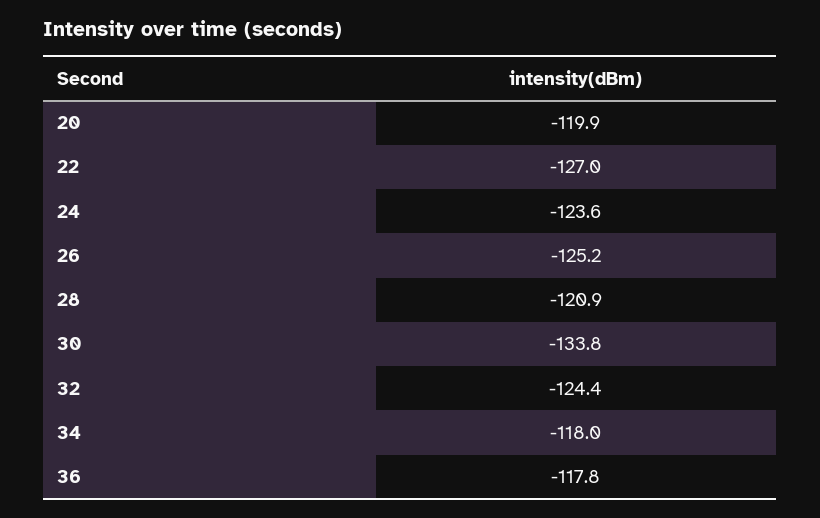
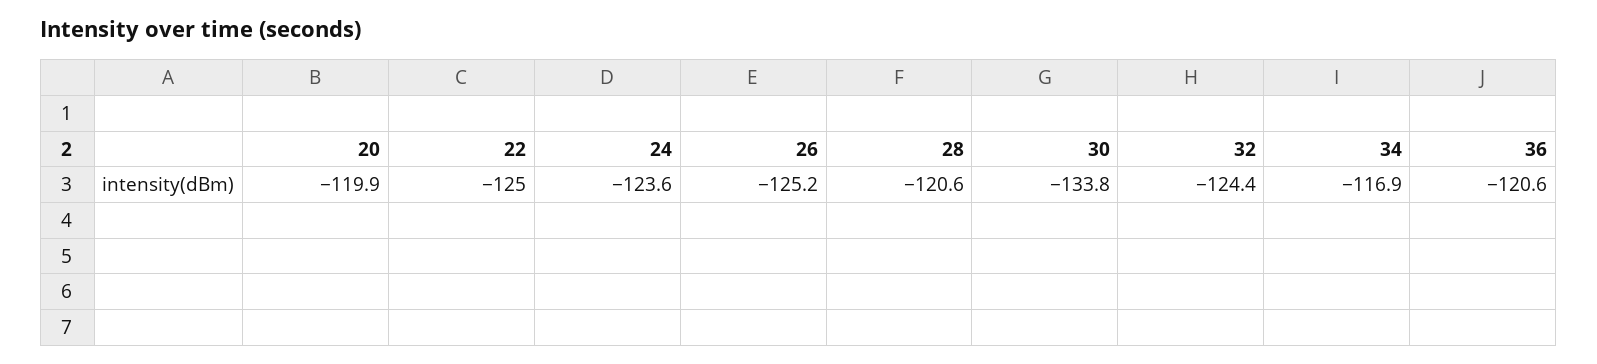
22: -127 -> -125
28: -120.9 -> -120.6
34: -118 -> -116.9
36: -117.8 -> -120.6

